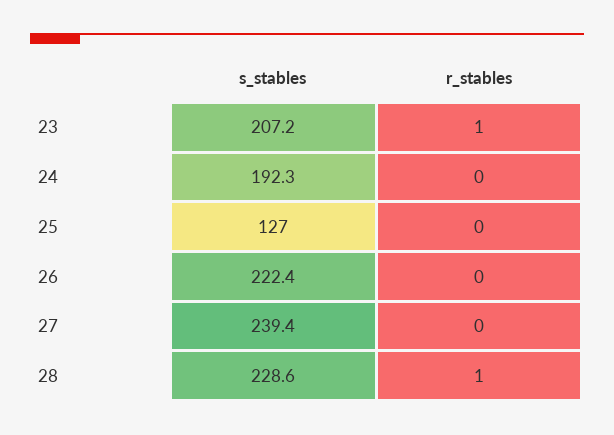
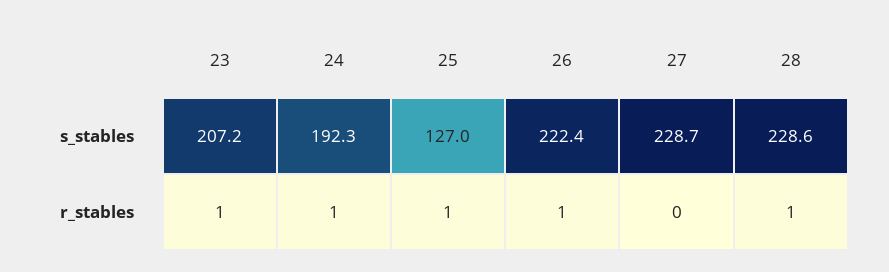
r_stables, 24: 0 -> 1
r_stables, 25: 0 -> 1
r_stables, 26: 0 -> 1
s_stables, 27: 239.4 -> 228.7

